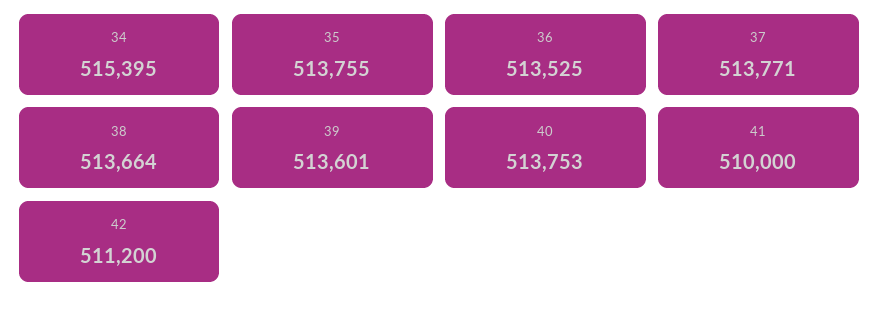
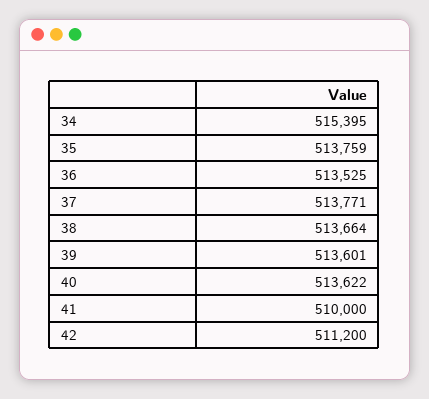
35: 513755 -> 513759
40: 513753 -> 513622

